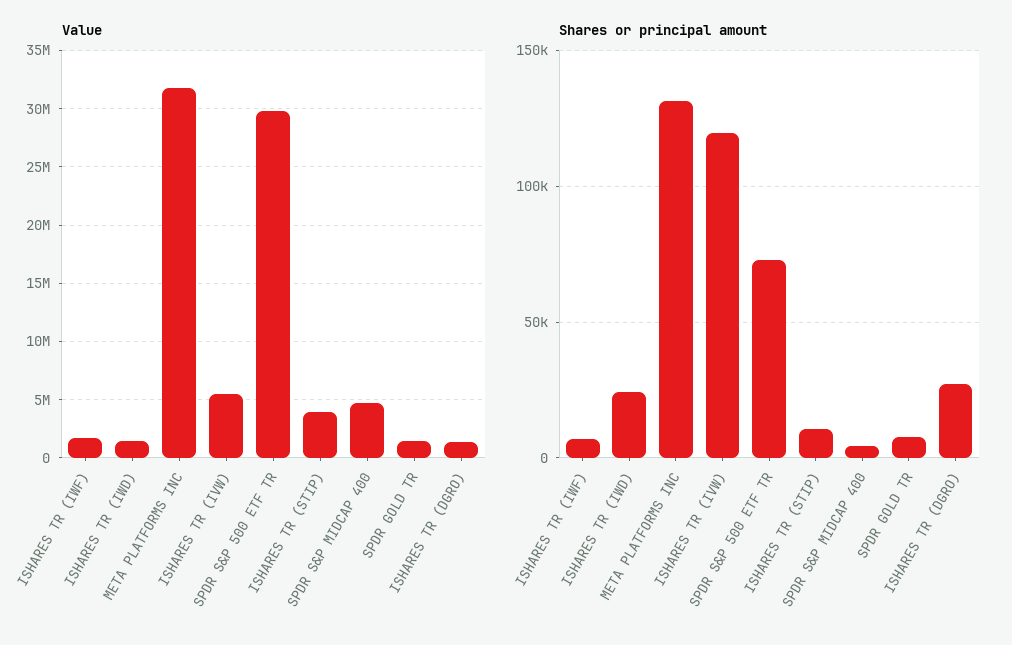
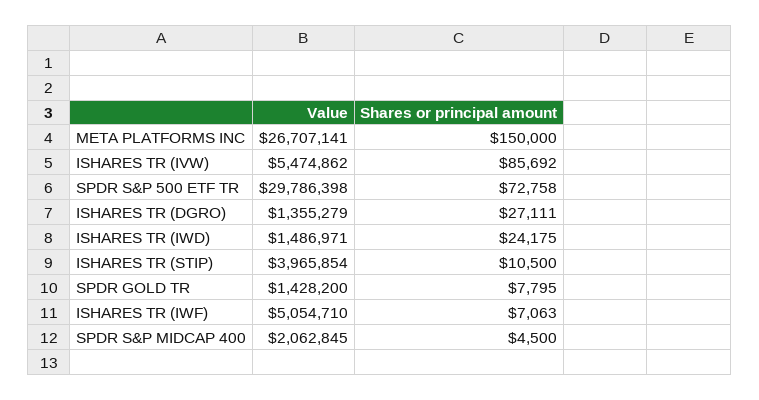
Value, ISHARES TR (IWF): 2000000 -> 5054710
Value, META PLATFORMS INC: 32000000 -> 26707141
Value, SPDR S&P MIDCAP 400: 5000000 -> 2062845
Shares or principal amount, META PLATFORMS INC: 130000 -> 150000
Shares or principal amount, ISHARES TR (IVW): 120000 -> 85692

